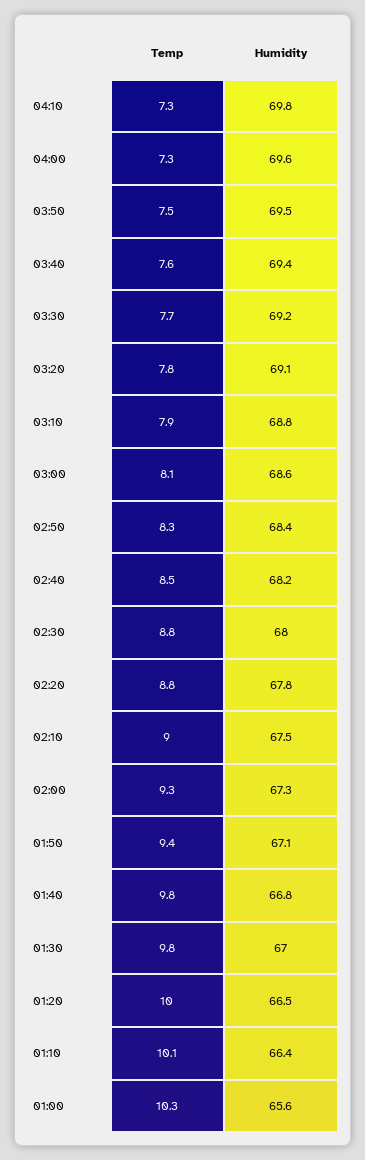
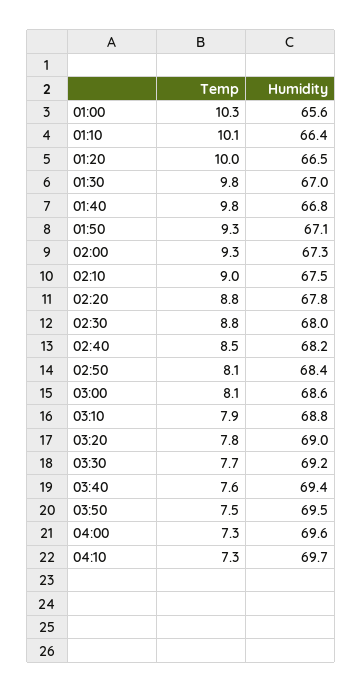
Humidity, 04:10: 69.8 -> 69.7
Humidity, 03:20: 69.1 -> 69
Temp, 02:50: 8.3 -> 8.1
Temp, 01:50: 9.4 -> 9.3

